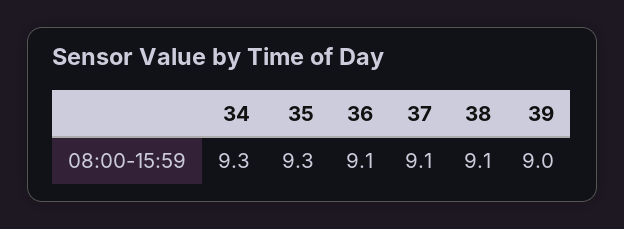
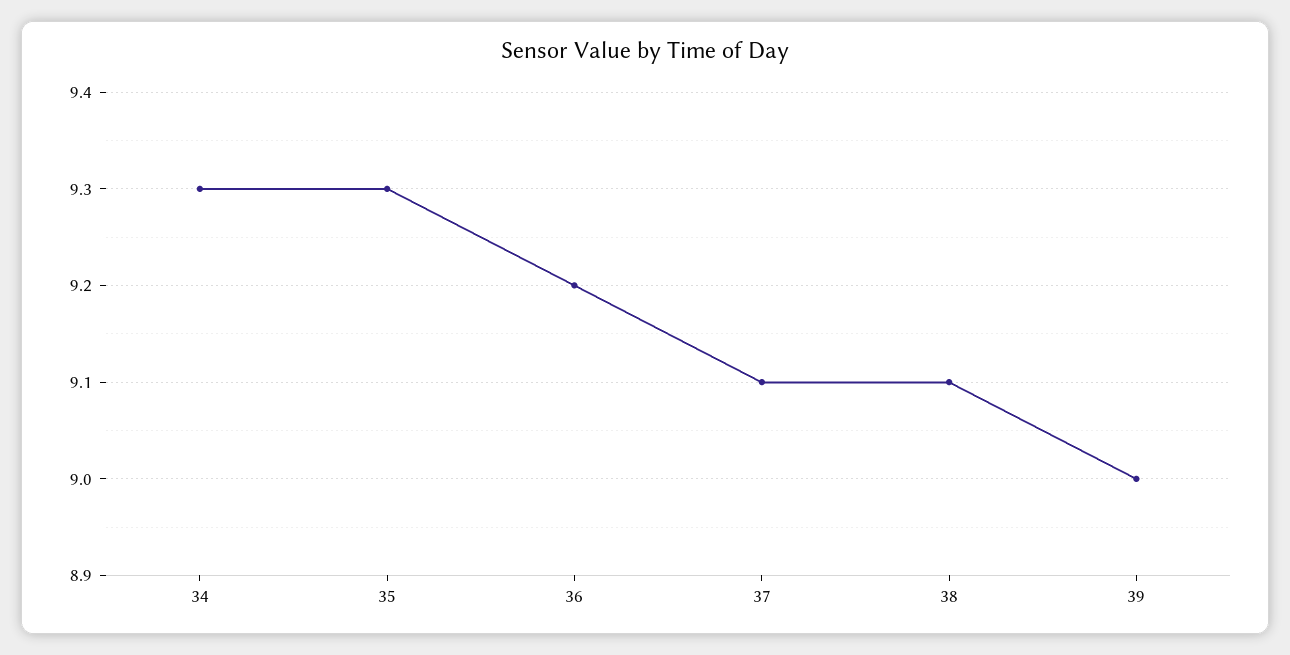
36: 9.1 -> 9.2

